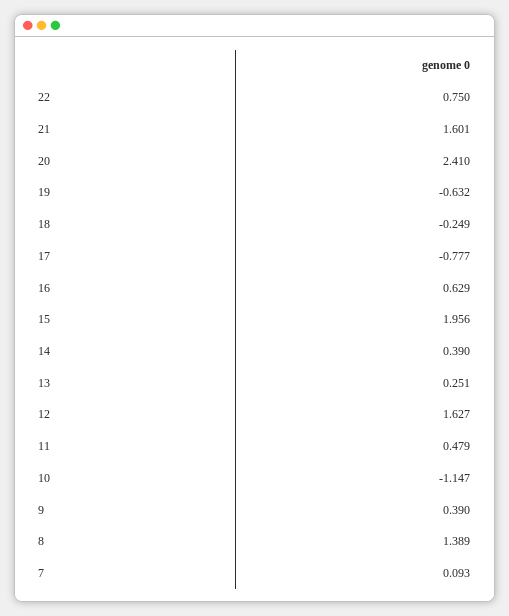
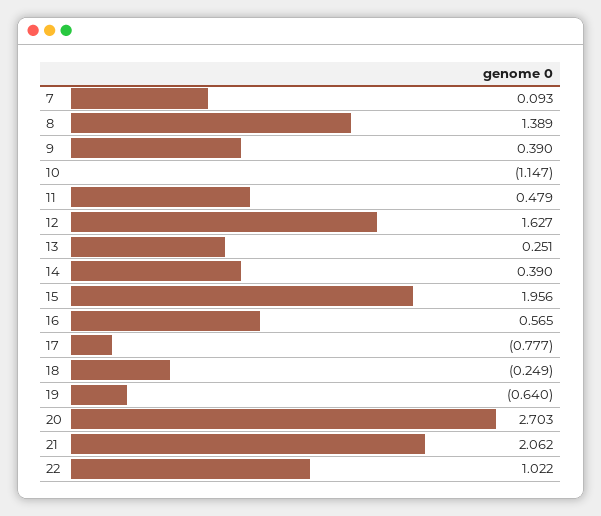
22: 0.75 -> 1.022
21: 1.601 -> 2.062
20: 2.41 -> 2.703
19: -0.632 -> -0.64
16: 0.629 -> 0.565

